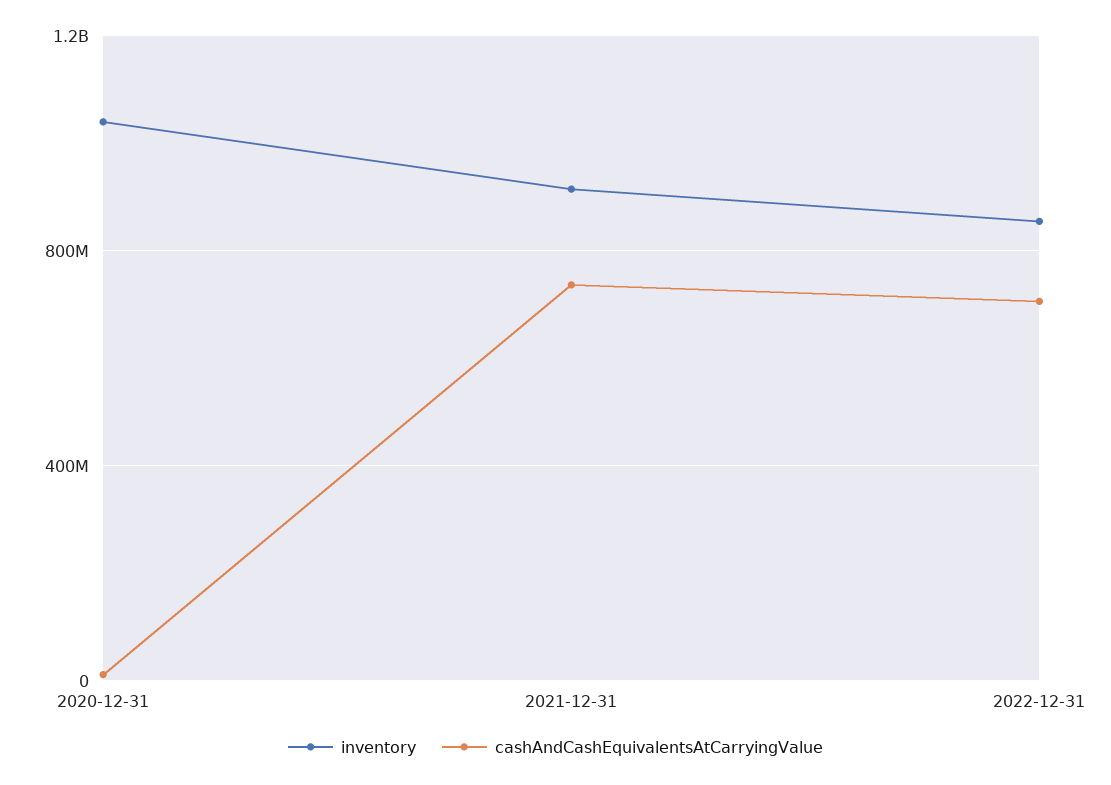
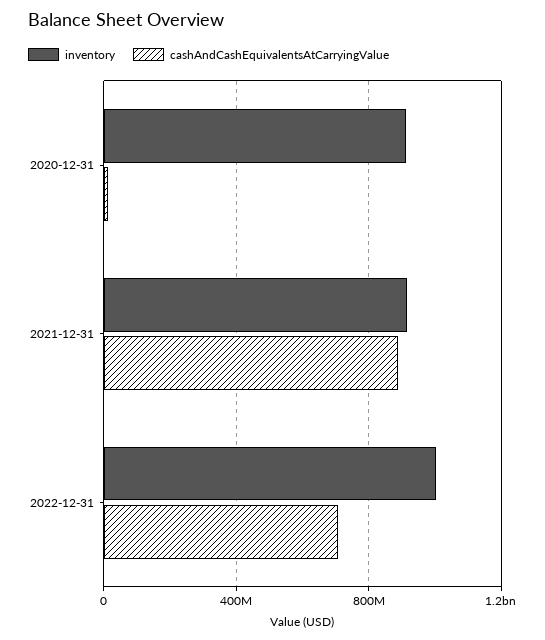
inventory, 2020-12-31: 1050000000 -> 900000000
cashAndCashEquivalentsAtCarryingValue, 2021-12-31: 750000000 -> 900000000
inventory, 2022-12-31: 850000000 -> 1000000000

